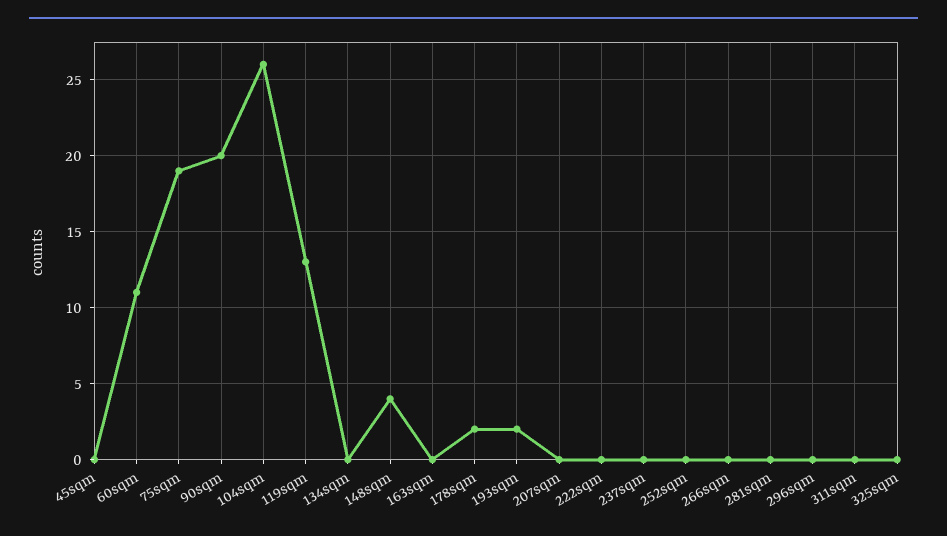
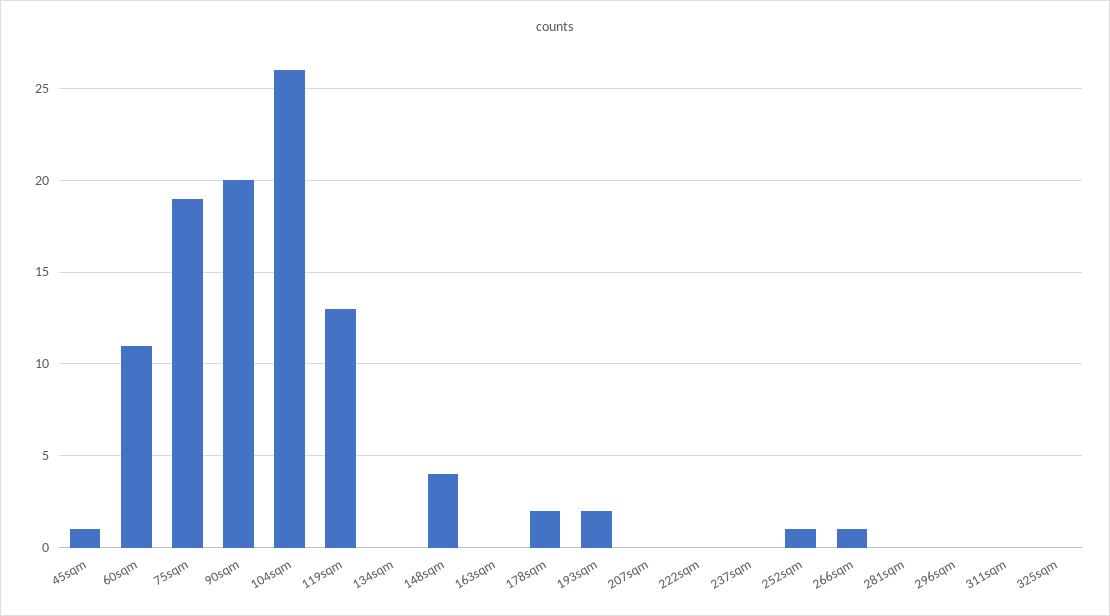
45sqm: 0 -> 1
252sqm: 0 -> 1
266sqm: 0 -> 1

